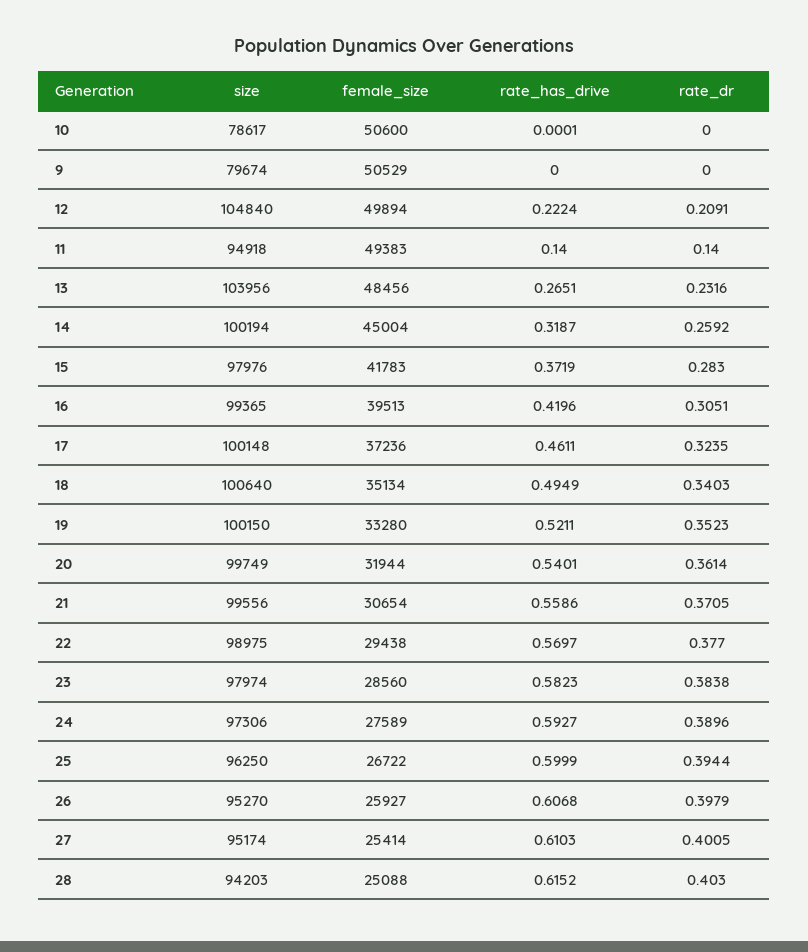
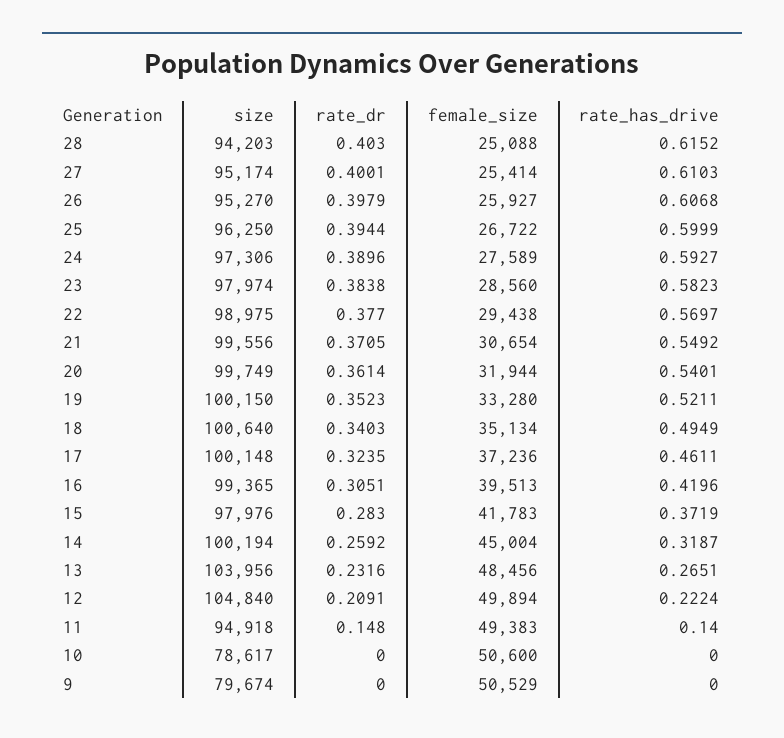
rate_has_drive, 10: 0.0001 -> 0
rate_dr, 11: 0.14 -> 0.148
rate_has_drive, 21: 0.5586 -> 0.5492
rate_dr, 27: 0.4005 -> 0.4001

